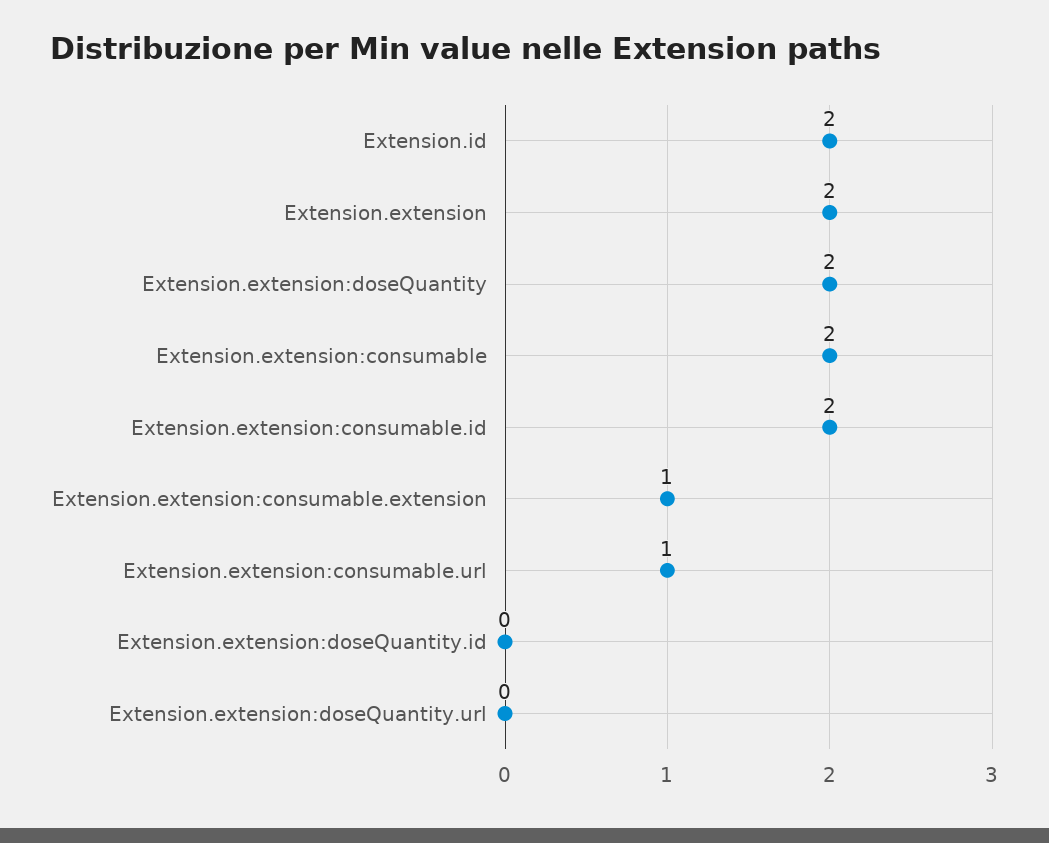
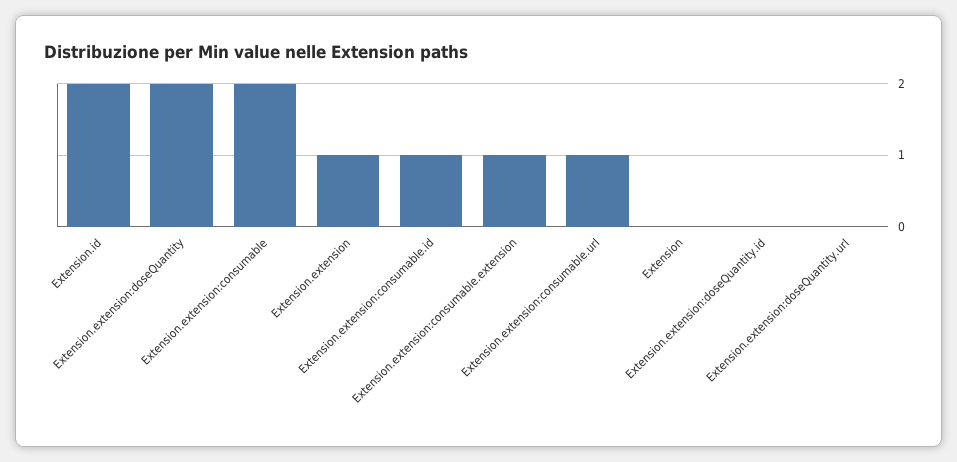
Extension.extension: 2 -> 1
Extension.extension:consumable.id: 2 -> 1
Extension: none -> 0

